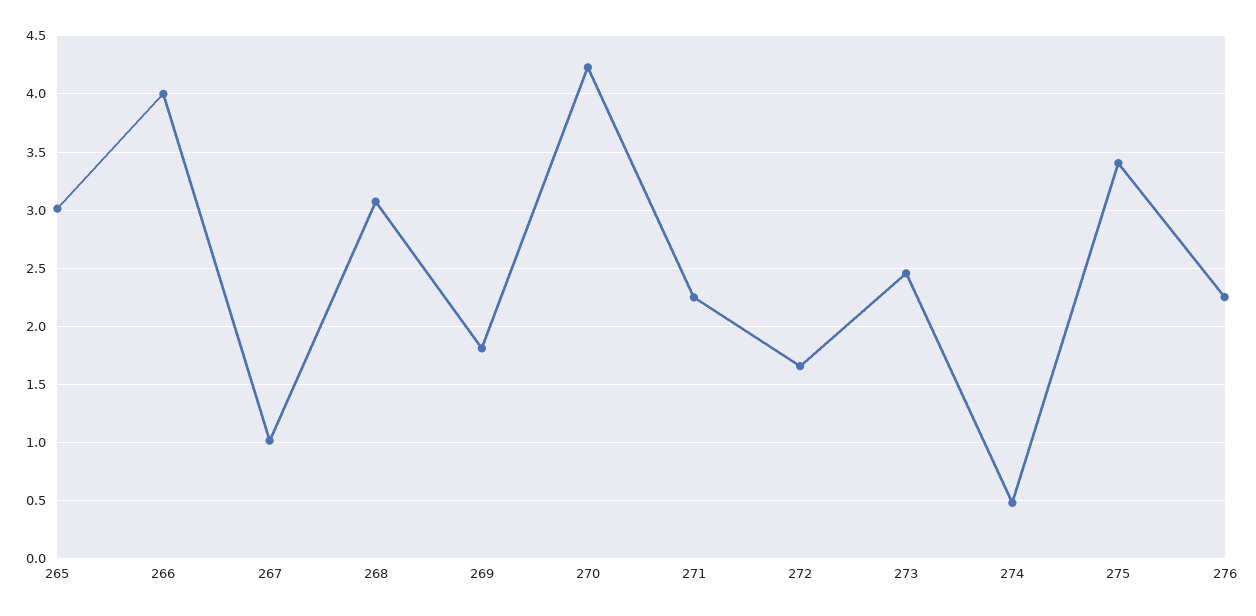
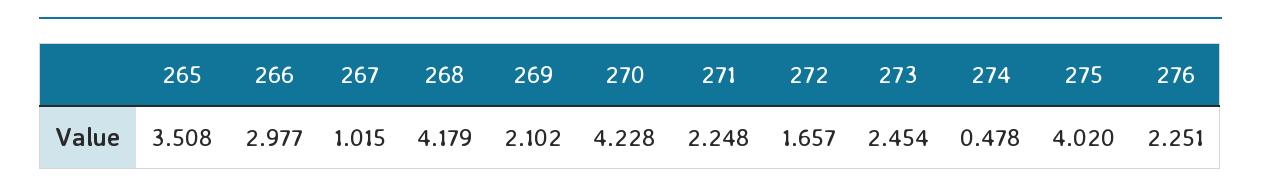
265: 3 -> 3.508
266: 4 -> 2.977
268: 3.1 -> 4.179
269: 1.8 -> 2.102
275: 3.4 -> 4.02

